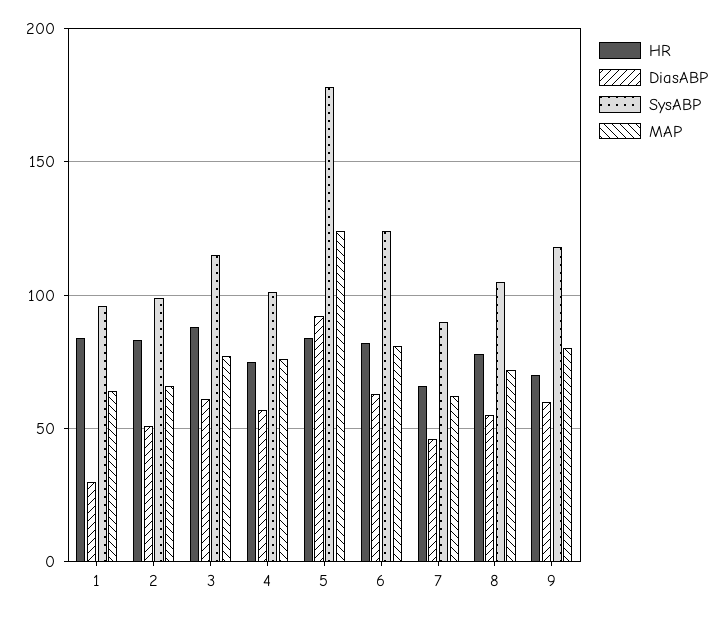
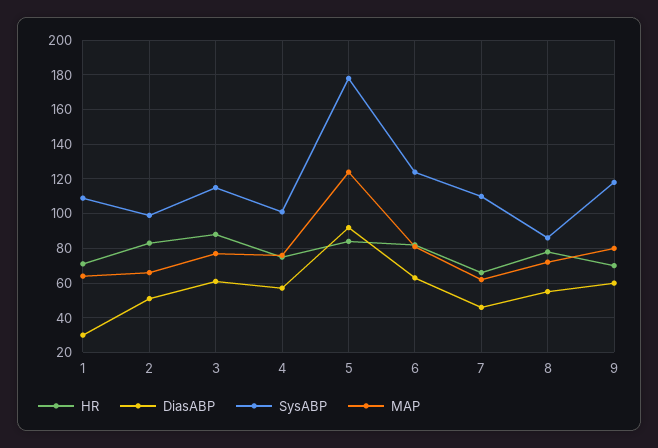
HR, 1: 85 -> 70
SysABP, 1: 95 -> 110
SysABP, 7: 90 -> 110
SysABP, 8: 105 -> 85

